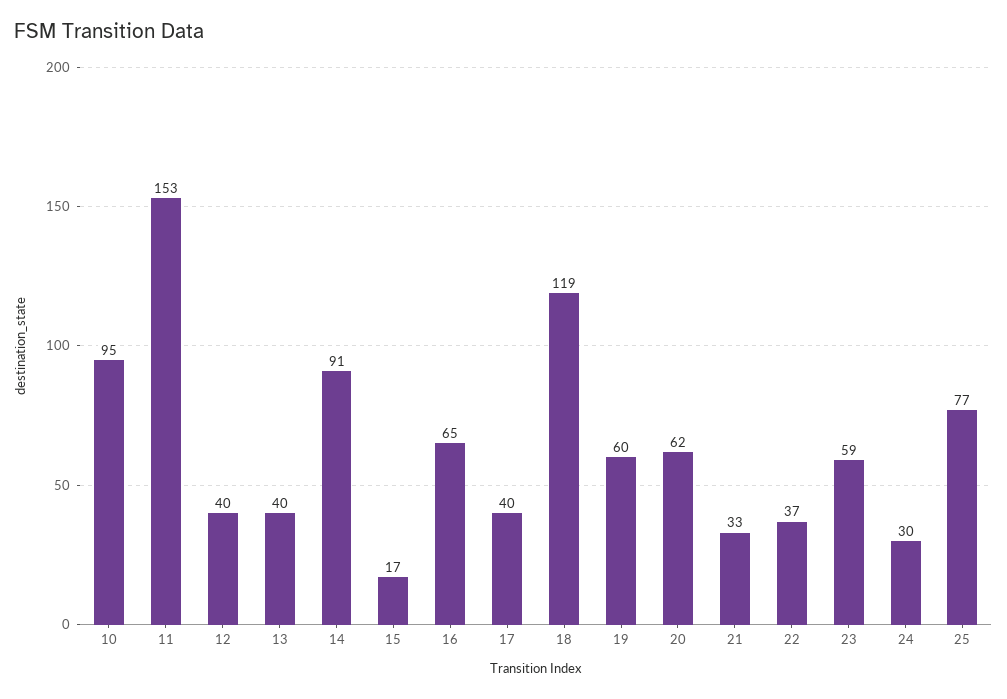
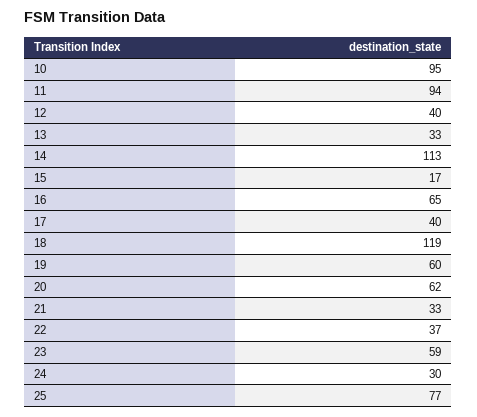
11: 153 -> 94
13: 40 -> 33
14: 91 -> 113

